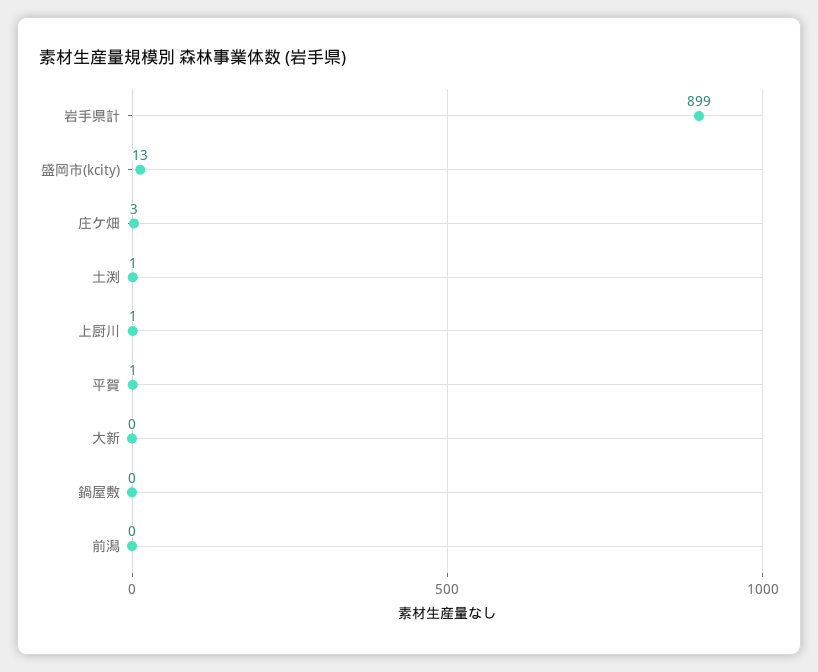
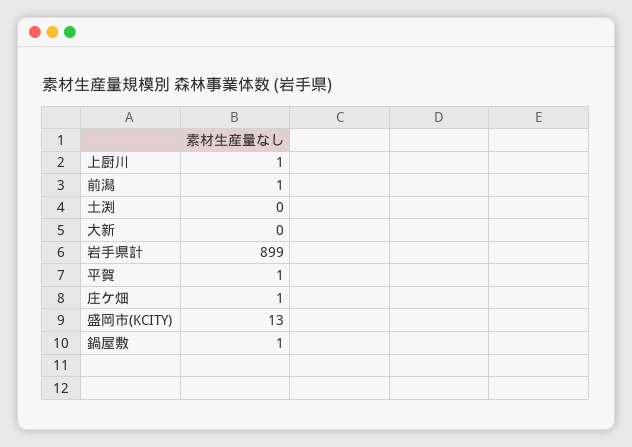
庄ケ畑: 3 -> 1
土渕: 1 -> 0
鍋屋敷: 0 -> 1
前潟: 0 -> 1

